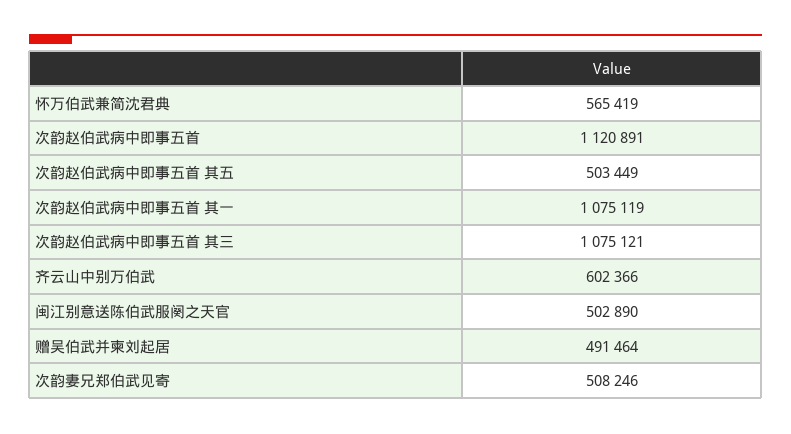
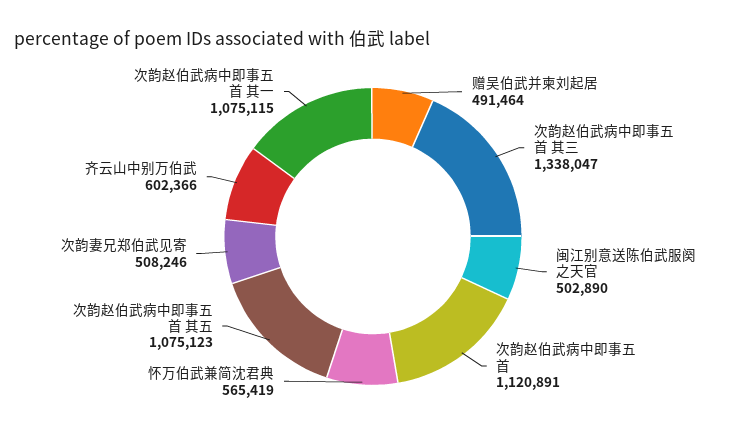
次韵赵伯武病中即事五首 其五: 503449 -> 1075123
次韵赵伯武病中即事五首 其一: 1075119 -> 1075115
次韵赵伯武病中即事五首 其三: 1075121 -> 1338047

